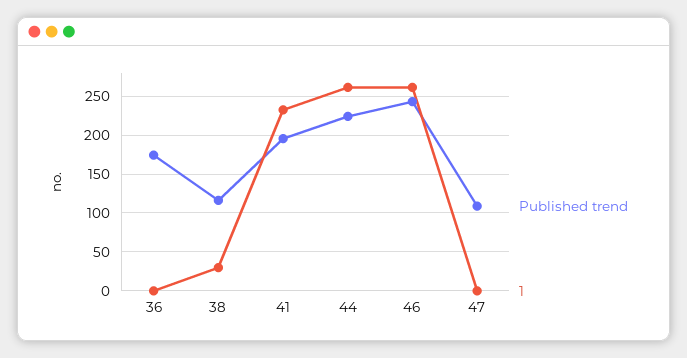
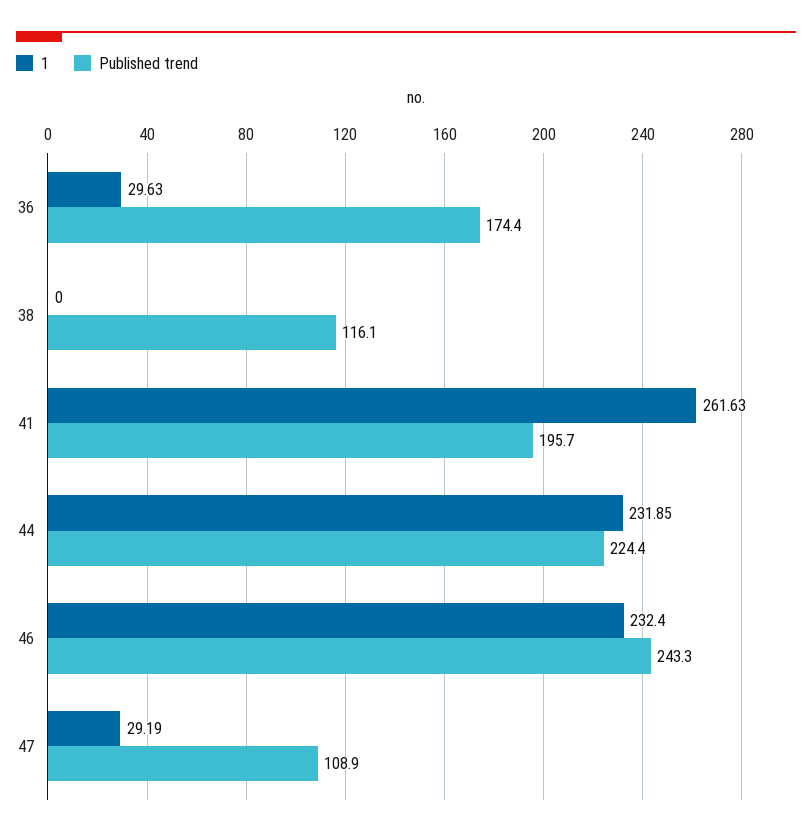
1, 36: 0 -> 29.63
1, 38: 30 -> 0
1, 41: 230 -> 261.63
1, 44: 260 -> 231.85
1, 46: 260 -> 232.4
1, 47: 0 -> 29.19

